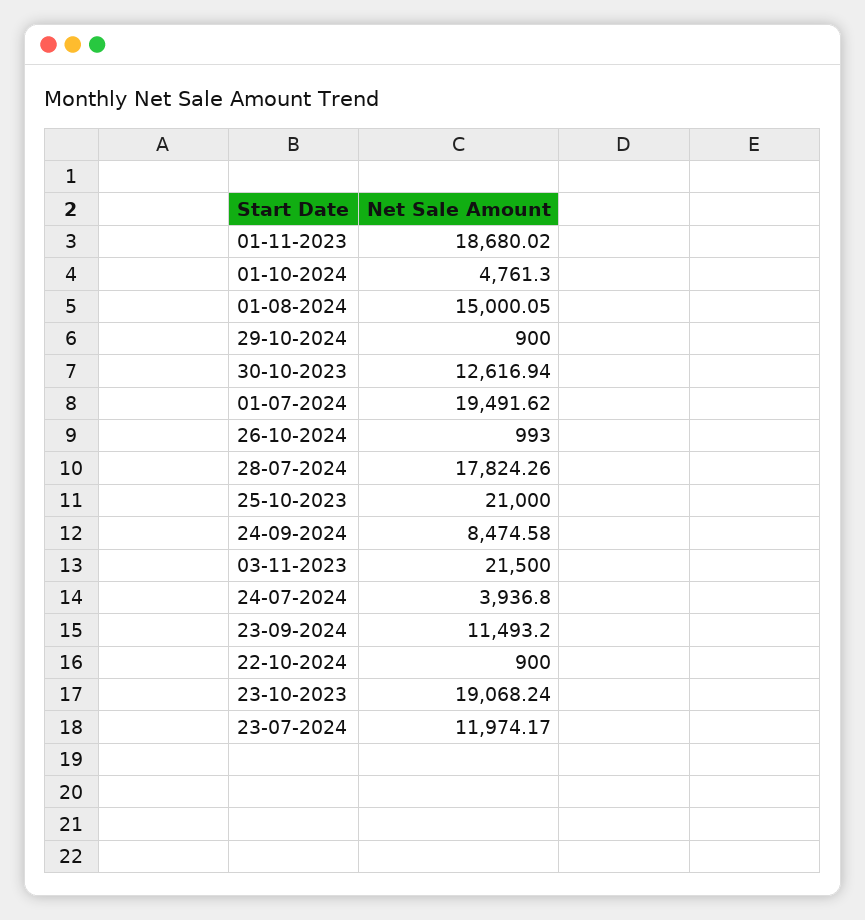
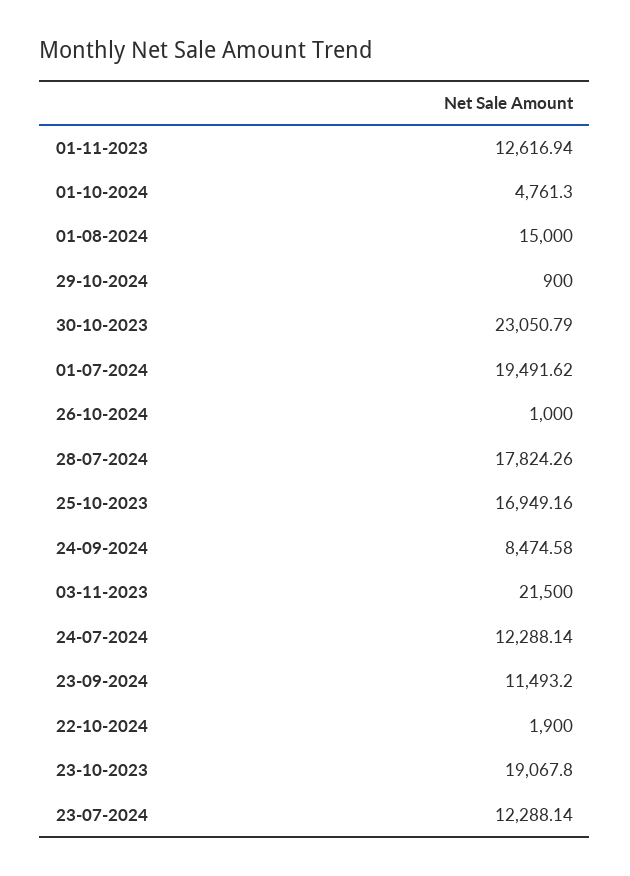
01-11-2023: 18680.02 -> 12616.94
01-08-2024: 15000.05 -> 15000
30-10-2023: 12616.94 -> 23050.79
26-10-2024: 993 -> 1000
25-10-2023: 21000 -> 16949.16
24-07-2024: 3936.8 -> 12288.14
22-10-2024: 900 -> 1900
23-10-2023: 19068.24 -> 19067.8
23-07-2024: 11974.17 -> 12288.14

